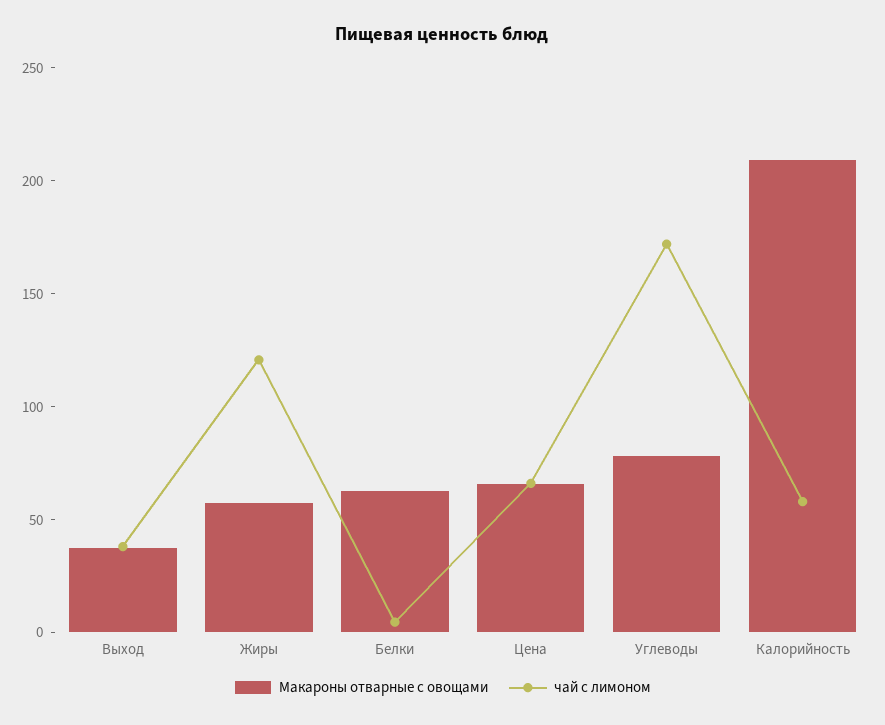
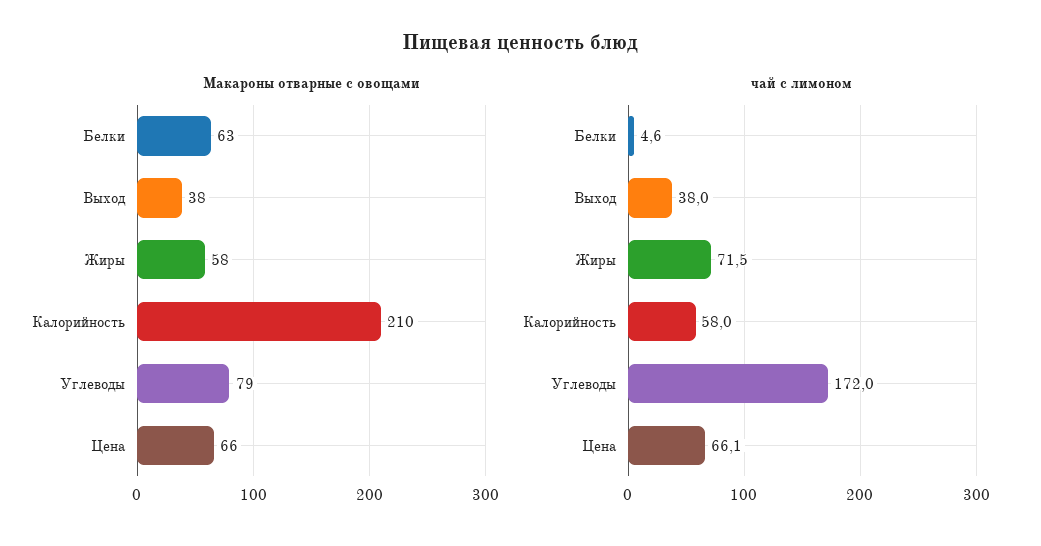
чай с лимоном, Жиры: 120 -> 71.5

